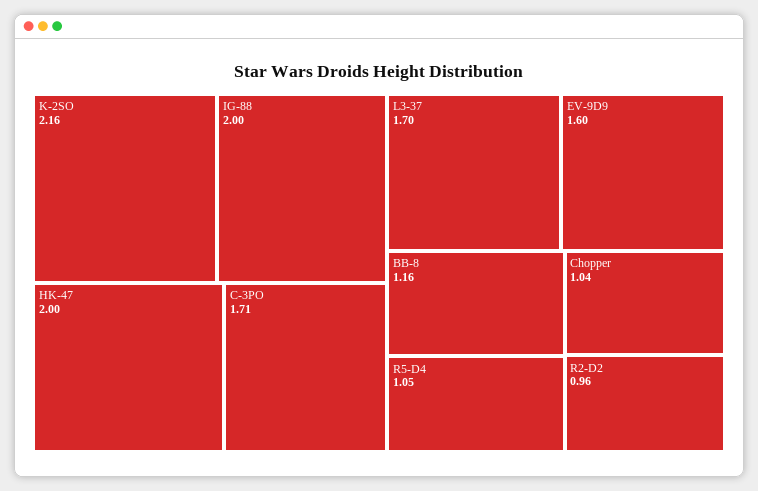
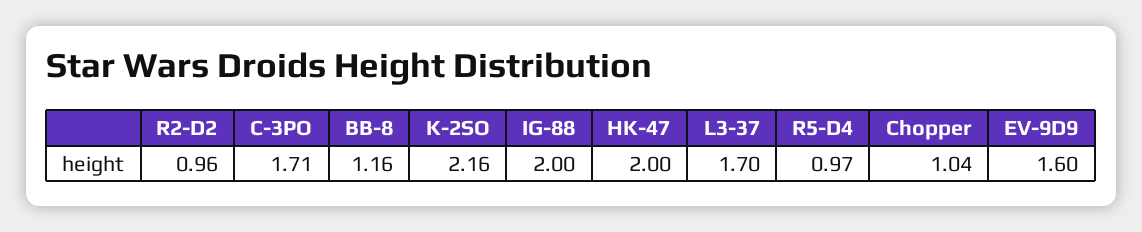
R5-D4: 1.05 -> 0.97

